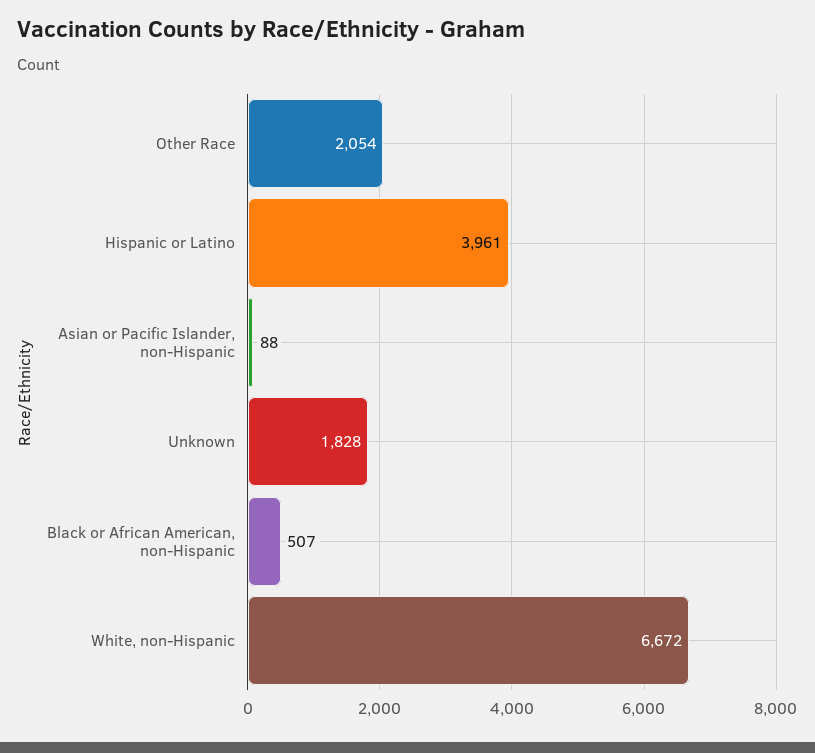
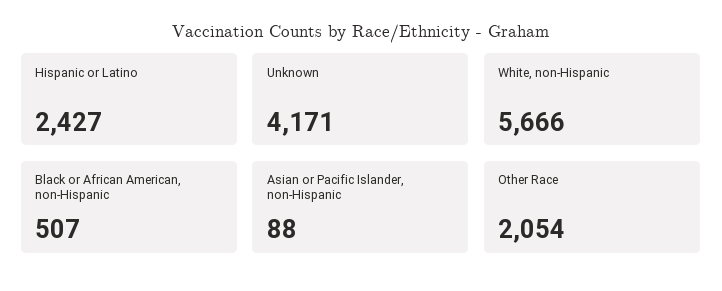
Hispanic or Latino: 3961 -> 2427
Unknown: 1828 -> 4171
White, non-Hispanic: 6672 -> 5666

